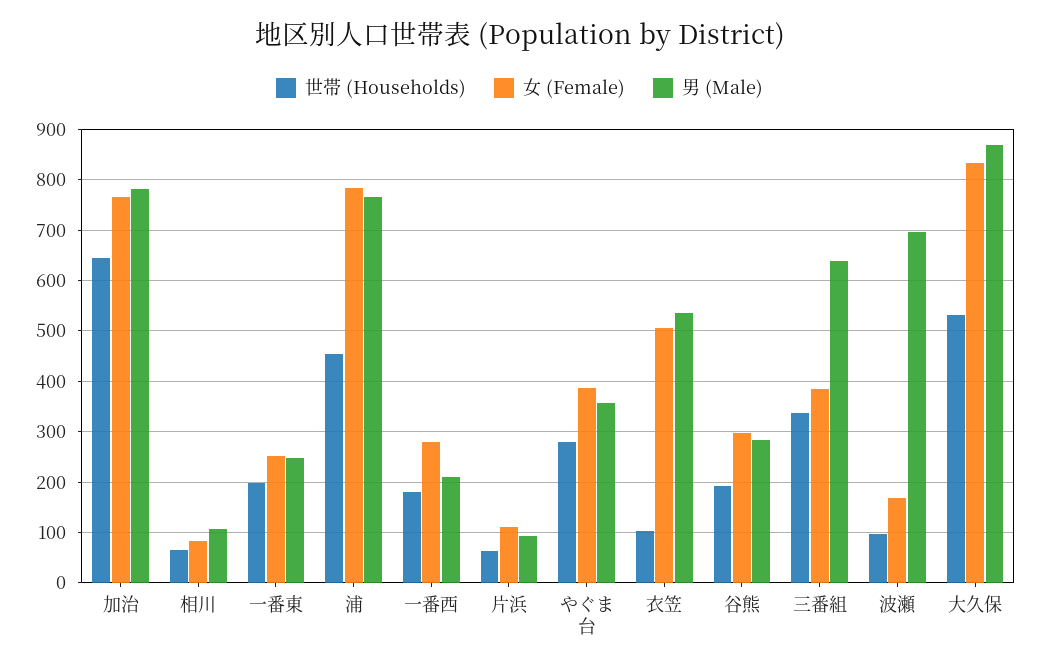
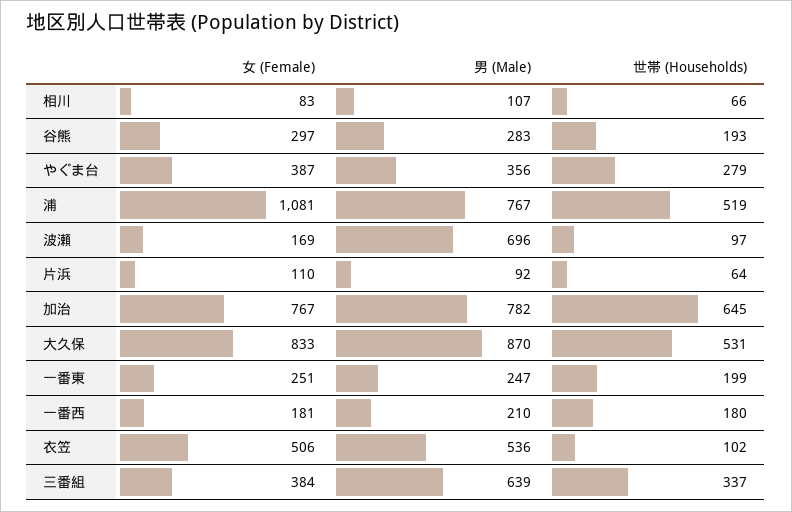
世帯 (Households), 浦: 460 -> 519
女 (Female), 浦: 780 -> 1081
女 (Female), 一番西: 280 -> 181

